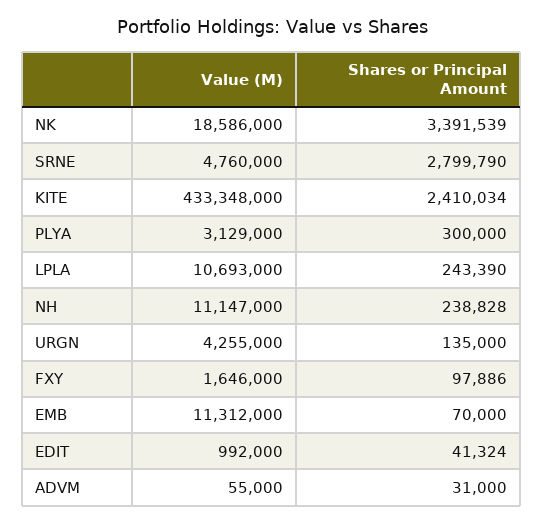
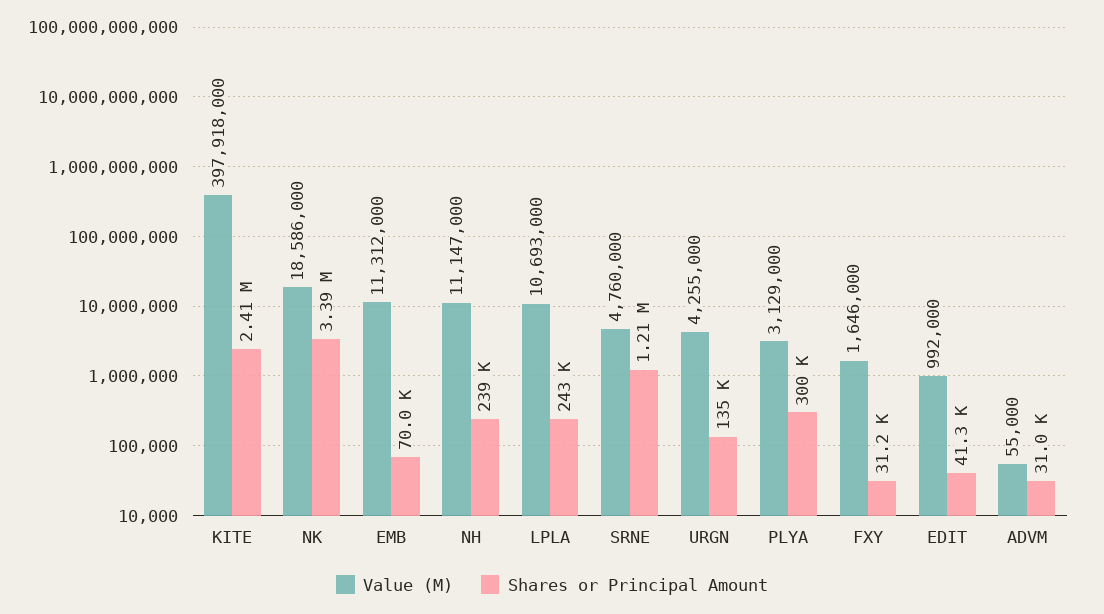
Shares or Principal Amount, SRNE: 2799790 -> 1210000
Value (M), KITE: 433348000 -> 397918000
Shares or Principal Amount, FXY: 97886 -> 31200

